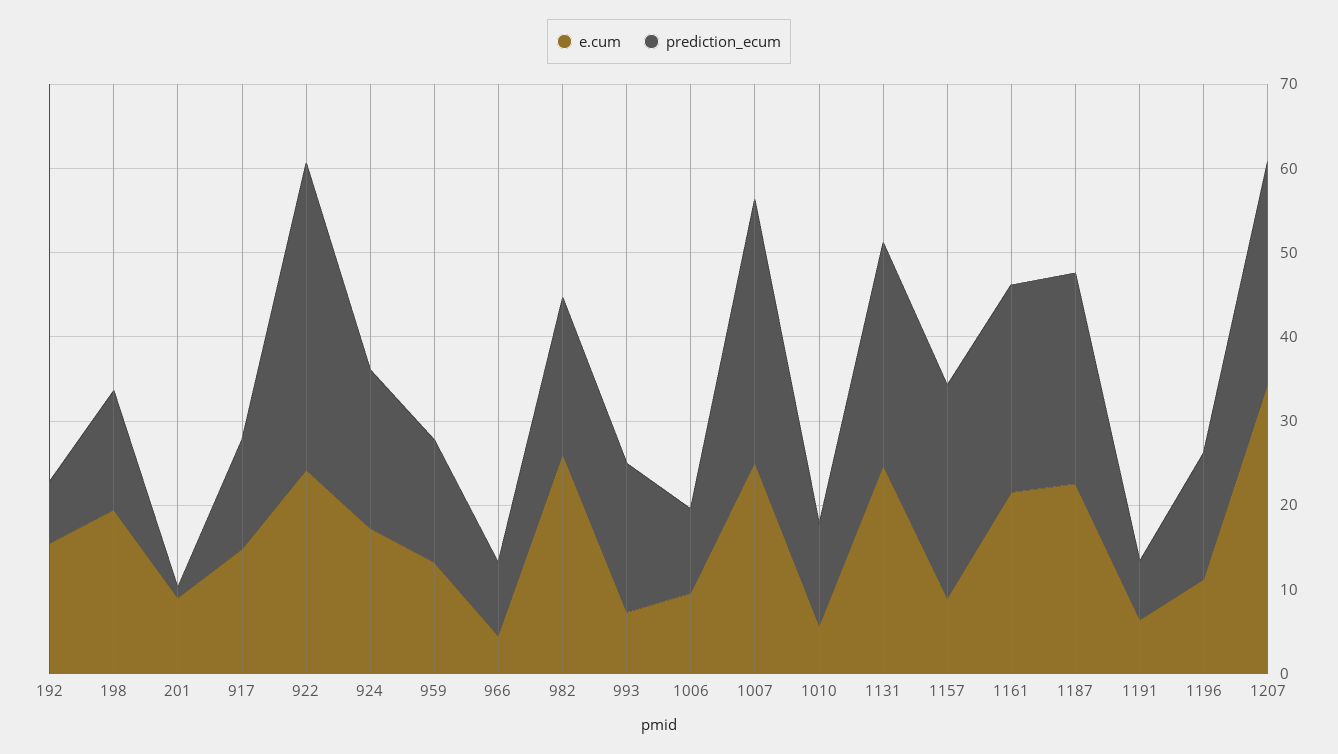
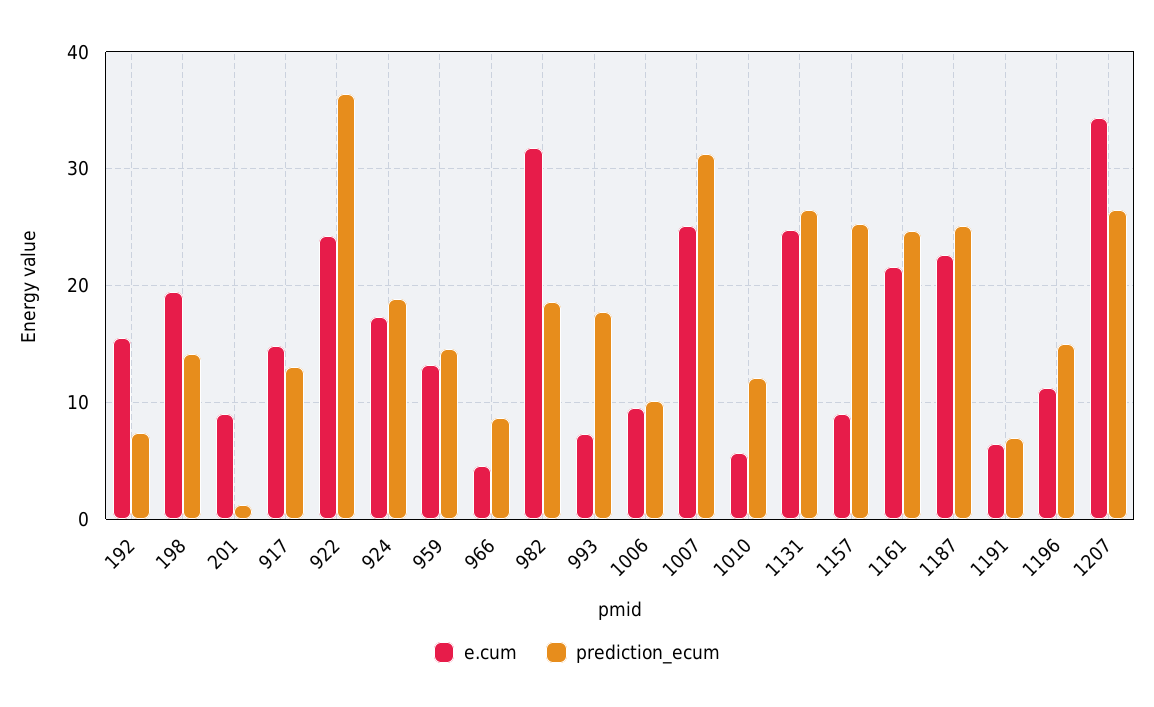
e.cum, 982: 26 -> 32

